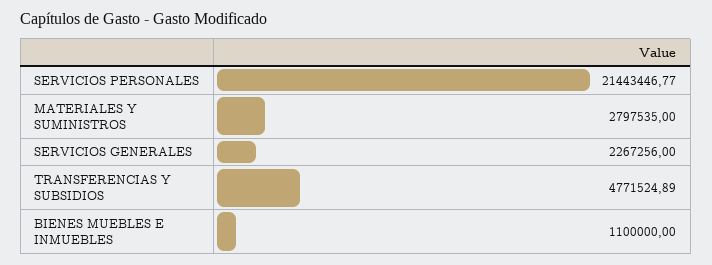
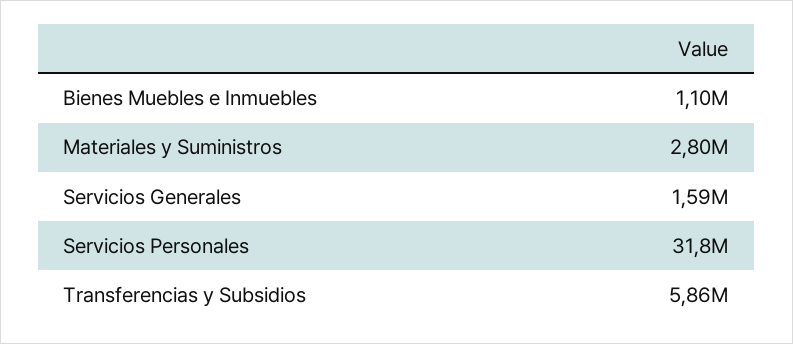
SERVICIOS PERSONALES: 21443446.77 -> 31800000
SERVICIOS GENERALES: 2267256 -> 1590000
TRANSFERENCIAS Y SUBSIDIOS: 4771524.89 -> 5860000

